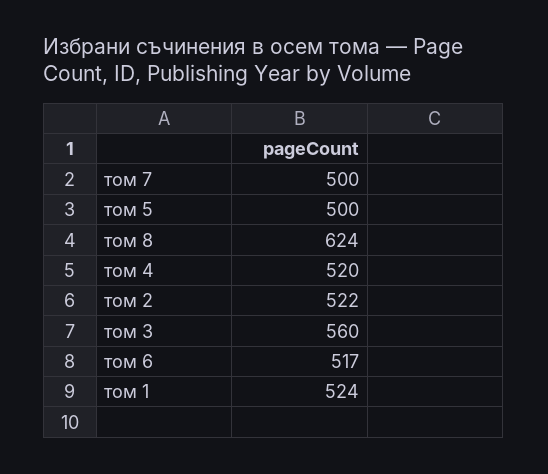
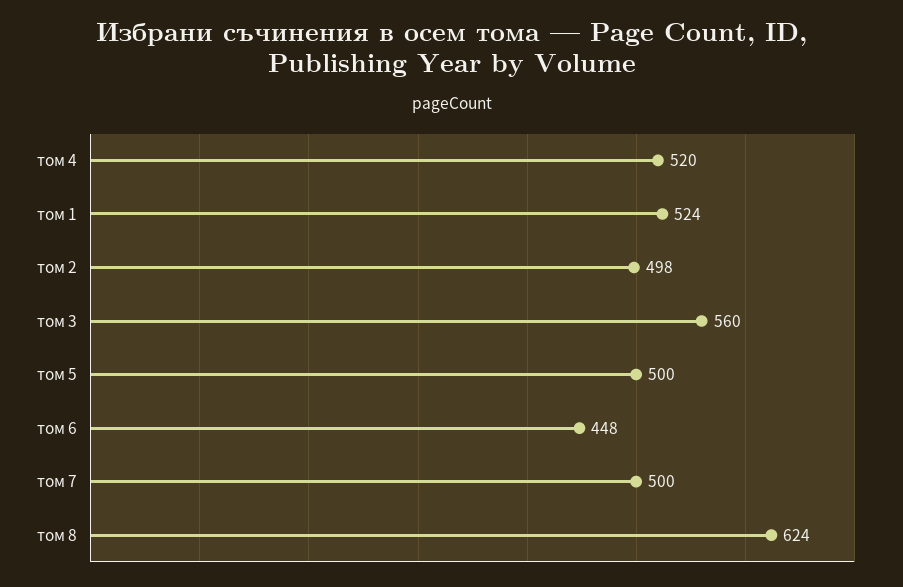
том 2: 522 -> 498
том 6: 517 -> 448

